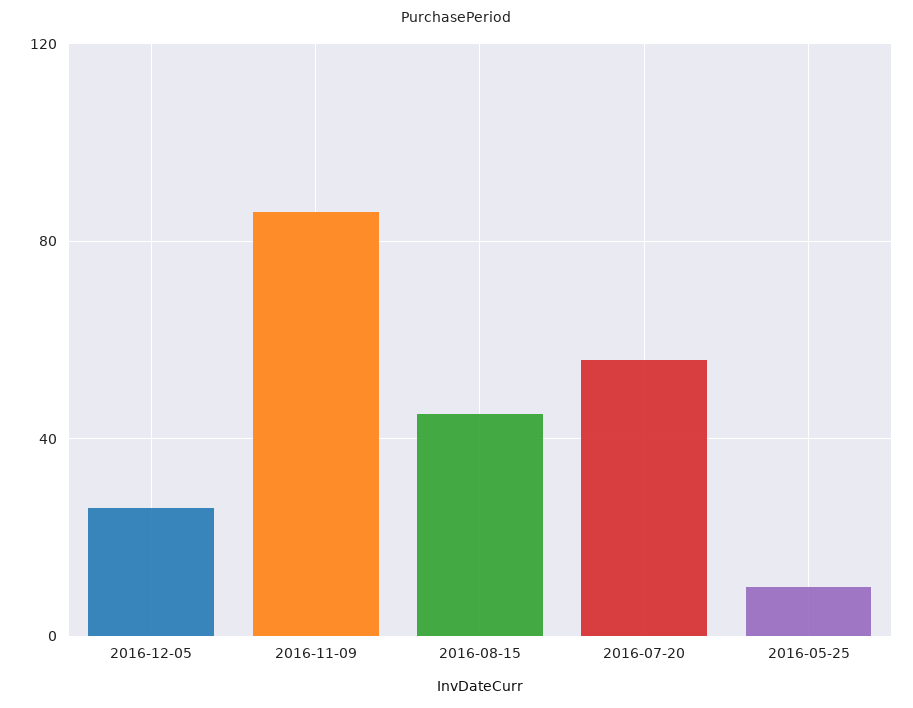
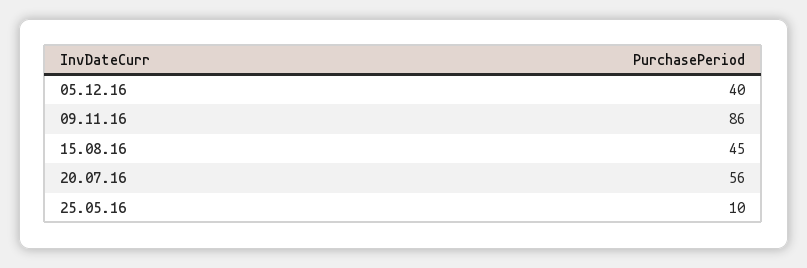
2016-12-05: 25 -> 40

